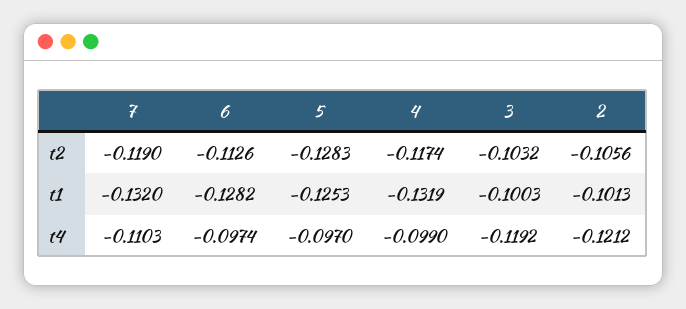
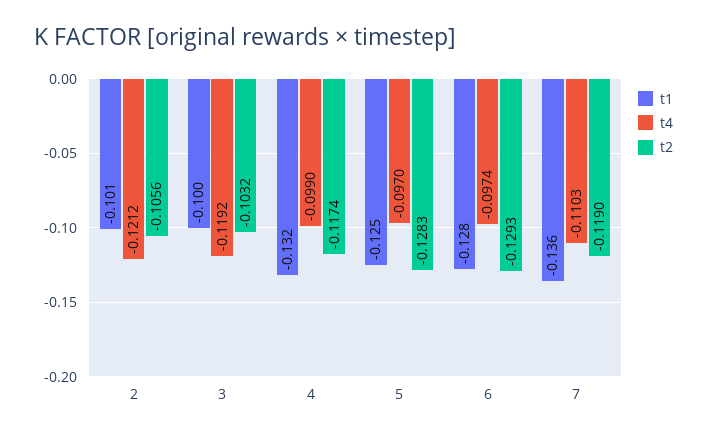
t2, 6: -0.1126 -> -0.1293
t1, 7: -0.132 -> -0.136

